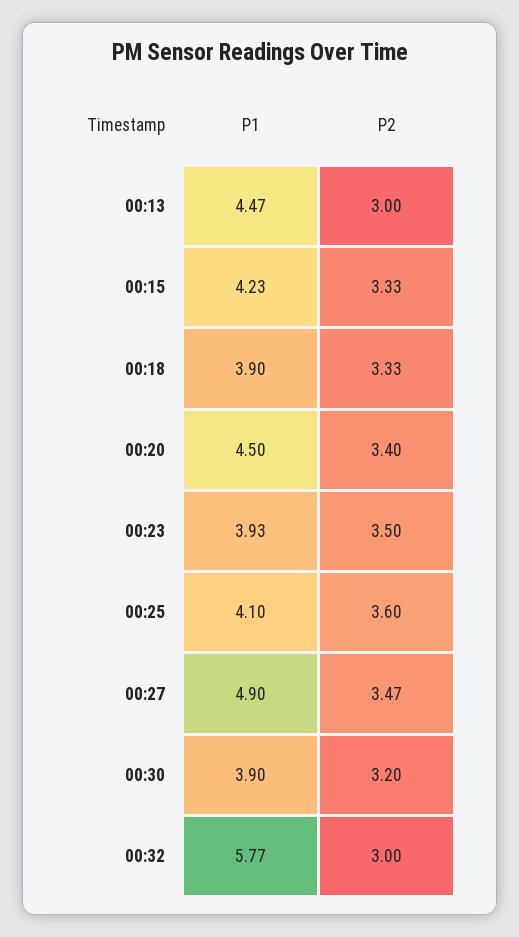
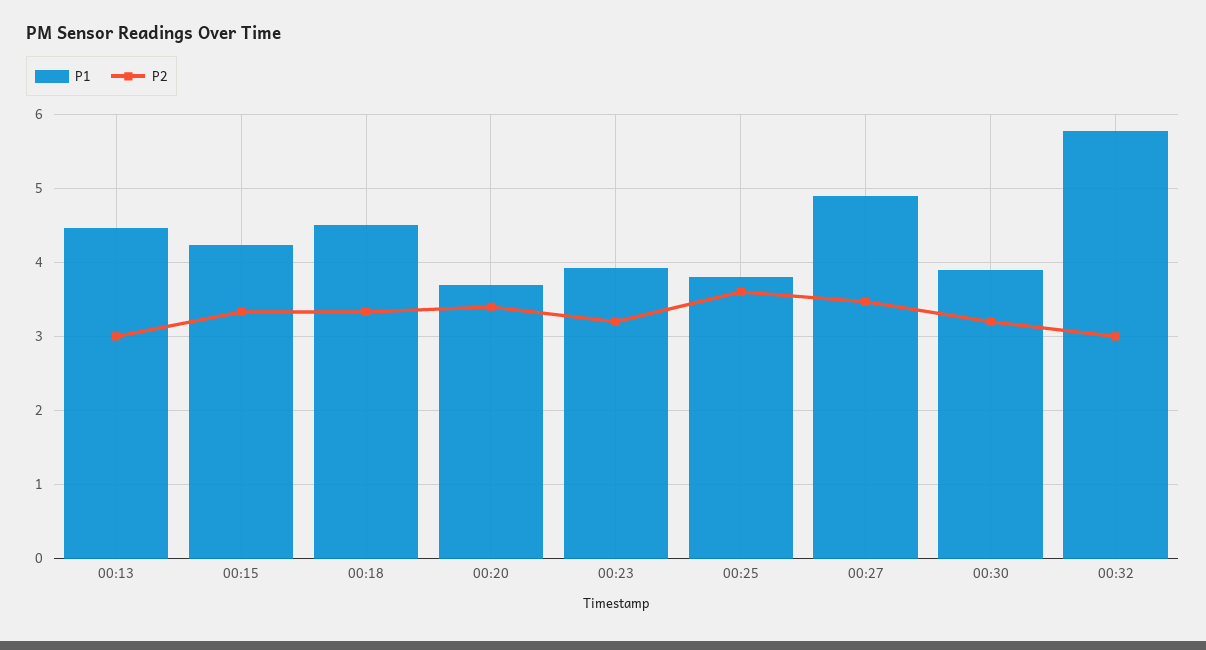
P1, 00:18: 3.9 -> 4.5
P1, 00:20: 4.5 -> 3.7
P2, 00:23: 3.5 -> 3.2
P1, 00:25: 4.1 -> 3.8

